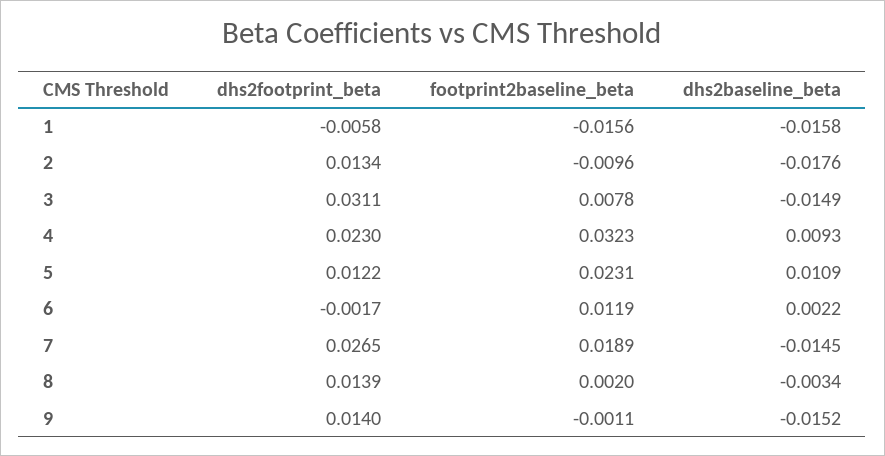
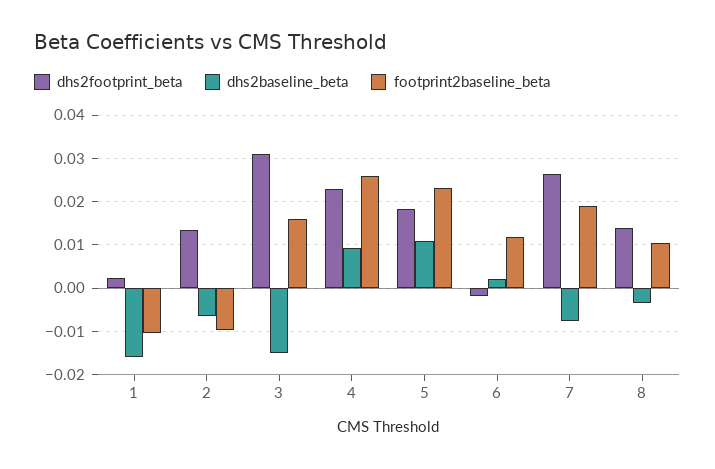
dhs2footprint_beta, 1: -0.0058 -> 0.002
footprint2baseline_beta, 1: -0.0156 -> -0.01
dhs2baseline_beta, 2: -0.0176 -> -0.006
footprint2baseline_beta, 3: 0.0078 -> 0.016
footprint2baseline_beta, 4: 0.0323 -> 0.026
dhs2footprint_beta, 5: 0.0122 -> 0.018
dhs2baseline_beta, 7: -0.0145 -> -0.008
footprint2baseline_beta, 8: 0.002 -> 0.01
dhs2footprint_beta, 9: 0.014 -> none
footprint2baseline_beta, 9: -0.0011 -> none
dhs2baseline_beta, 9: -0.0152 -> none

